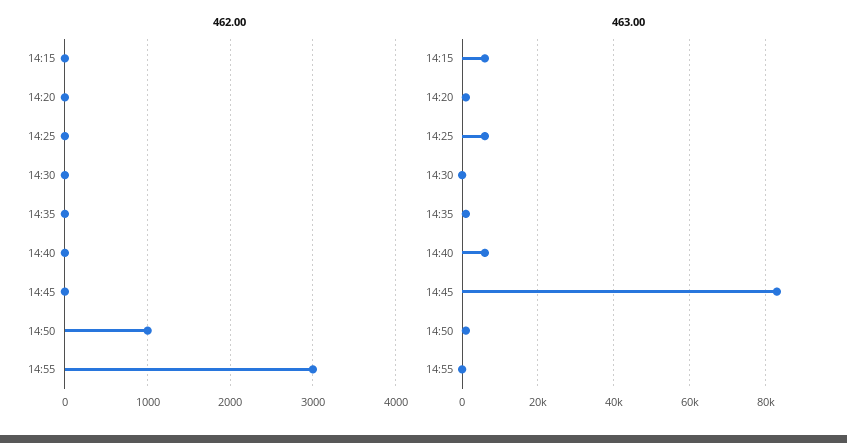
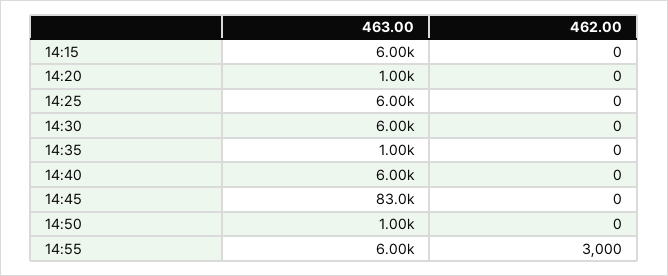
462.00, 14:50: 1000 -> 0
463.00, 14:30: 0 -> 6000
463.00, 14:55: 0 -> 6000

